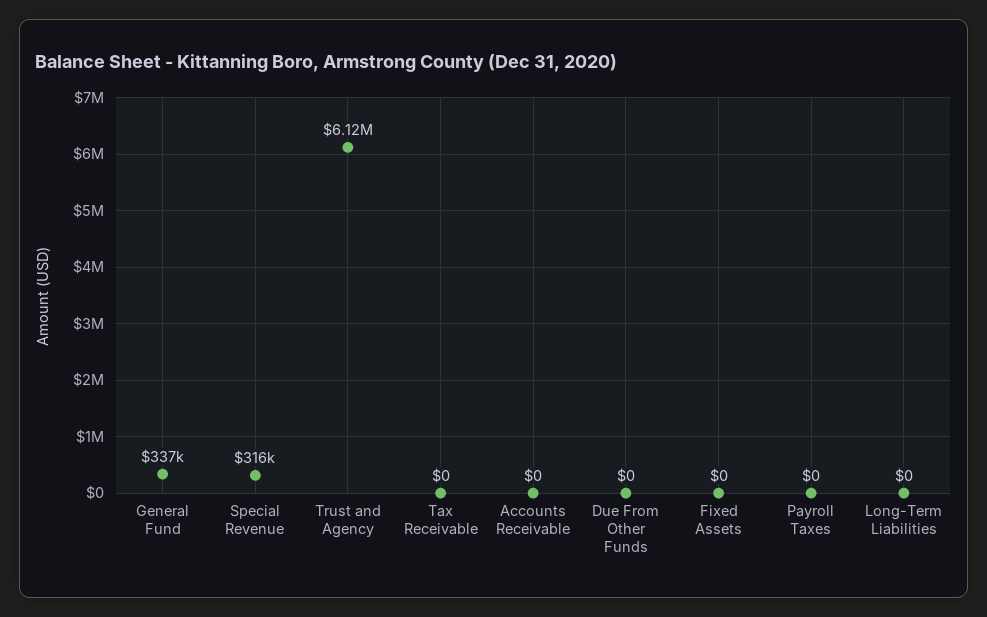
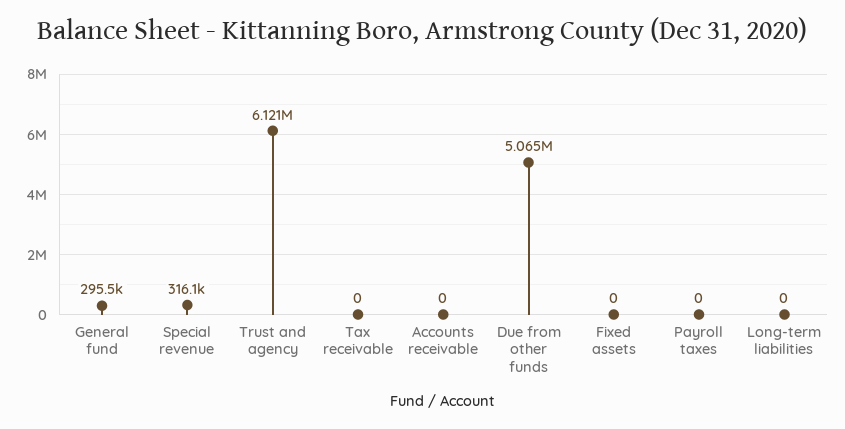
General Fund: 337000 -> 295500
Due From Other Funds: 0 -> 5065000

